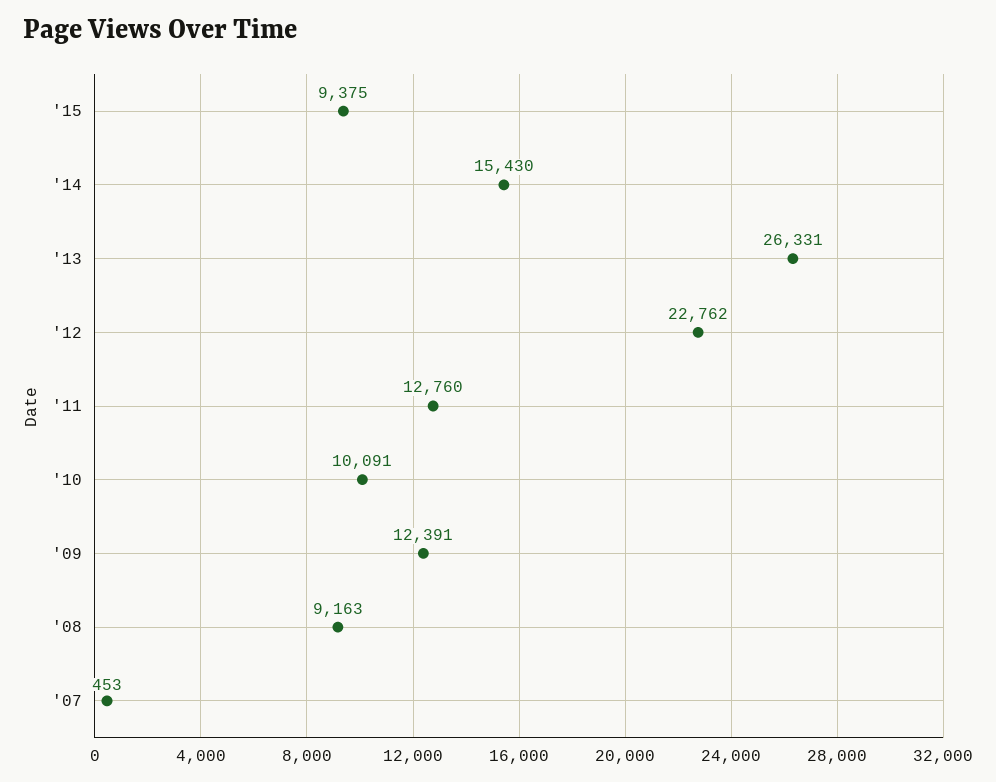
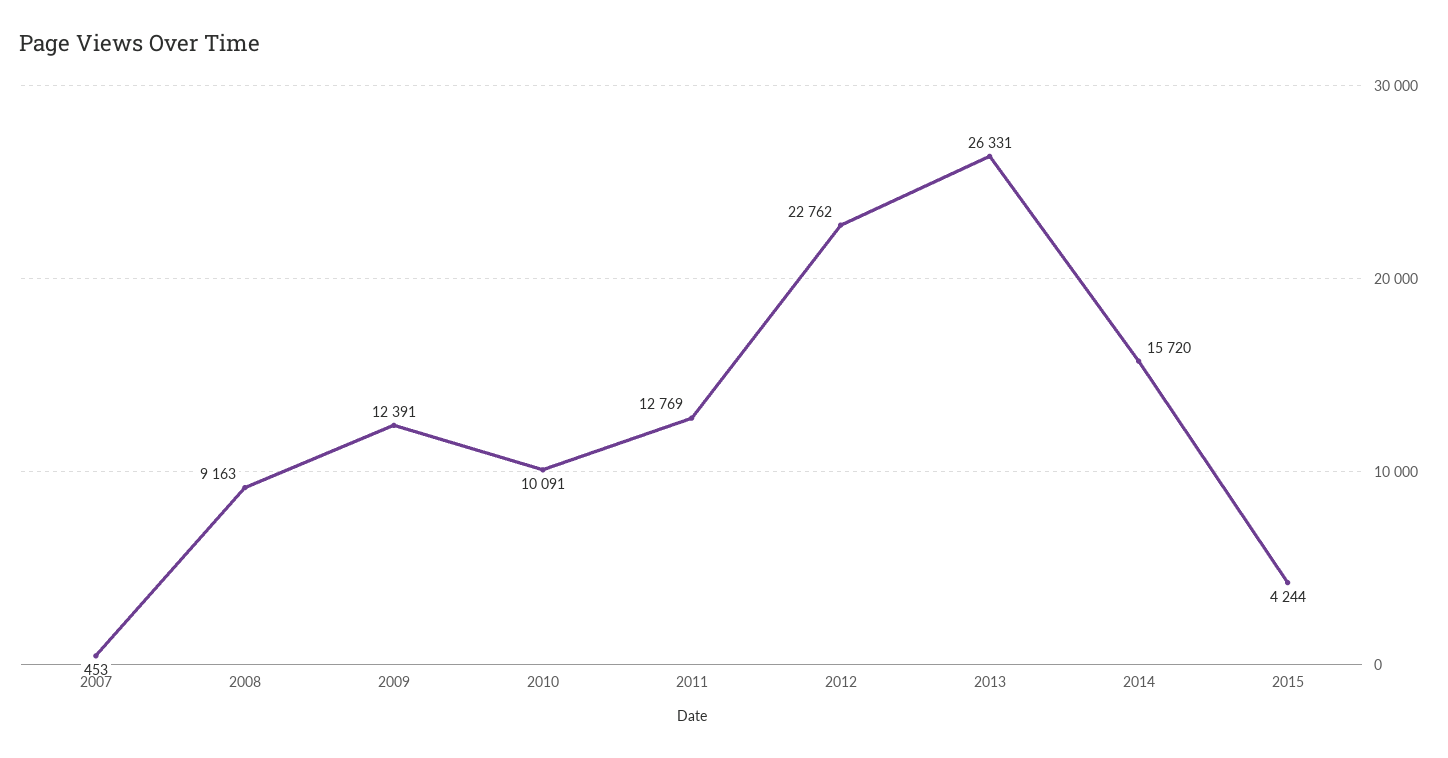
'15: 9375 -> 4244
'14: 15430 -> 15720
'11: 12760 -> 12769

